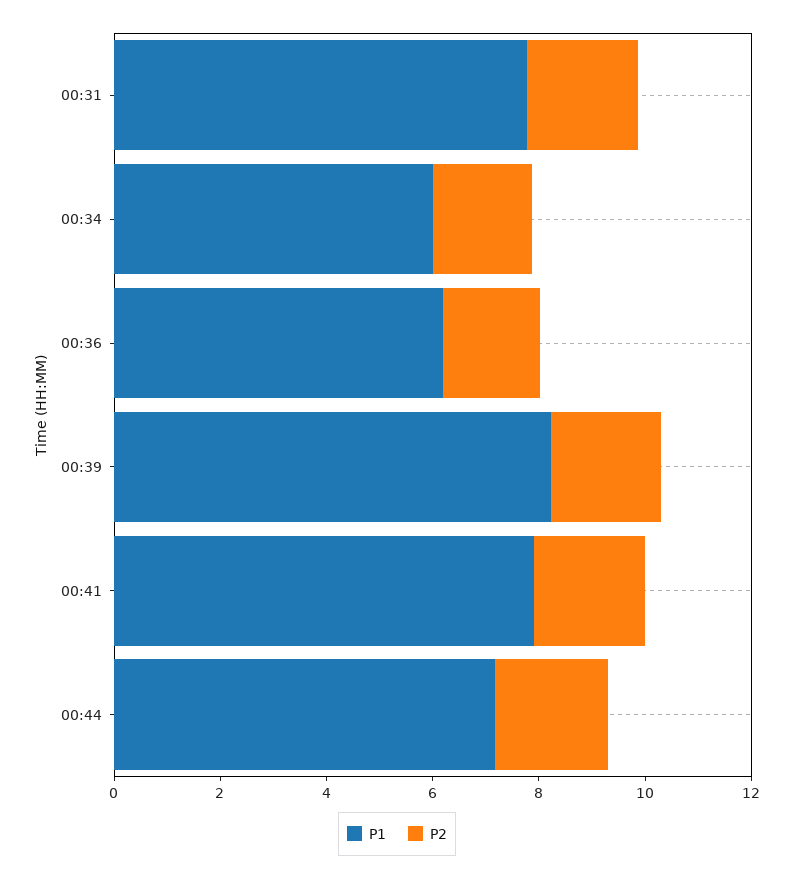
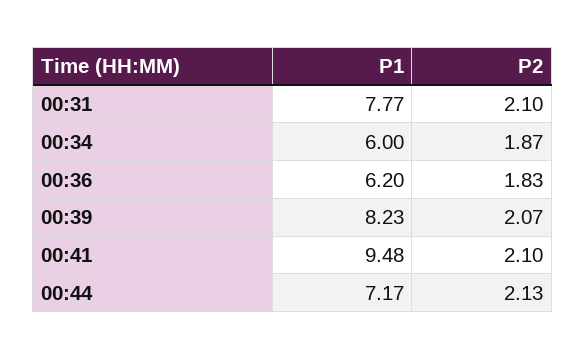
P1, 00:41: 8 -> 9.48

